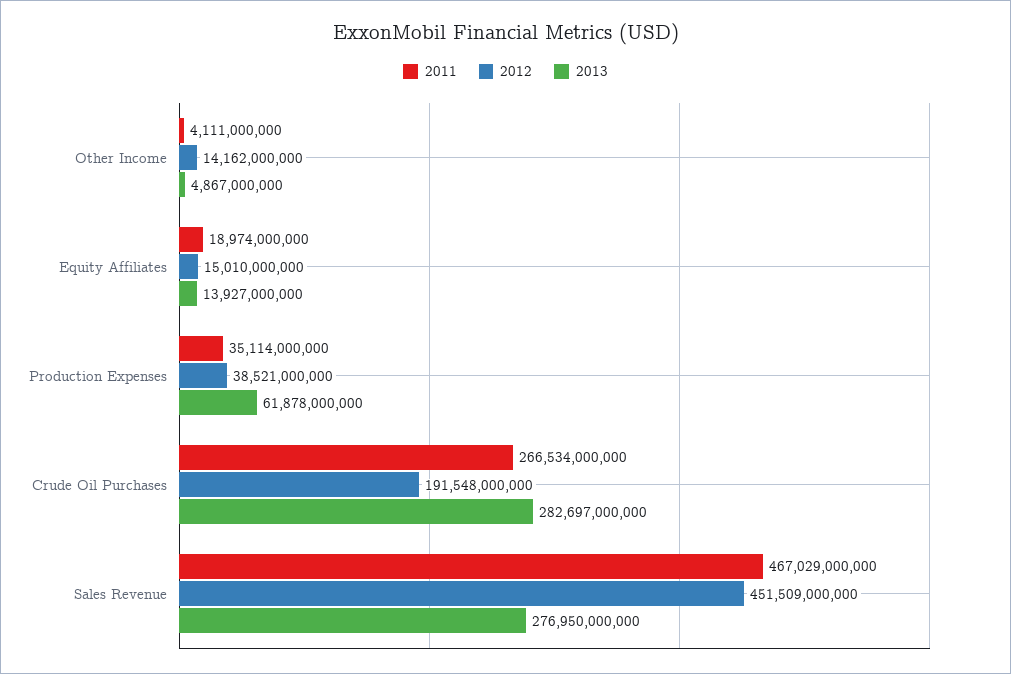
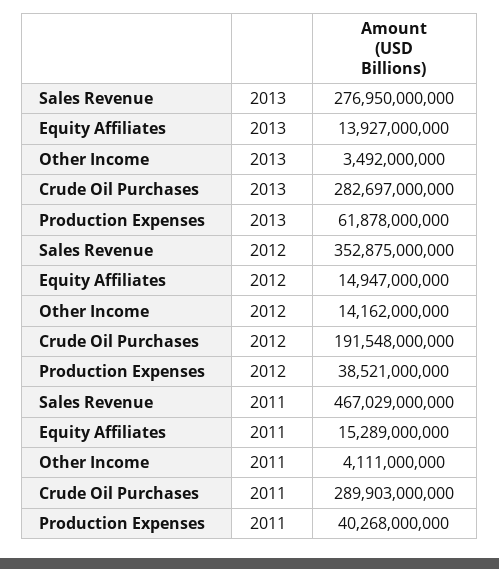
2013, Other Income: 4867000000 -> 3492000000
2011, Equity Affiliates: 18974000000 -> 15289000000
2012, Equity Affiliates: 15010000000 -> 14947000000
2011, Production Expenses: 35114000000 -> 40268000000
2011, Crude Oil Purchases: 266534000000 -> 289903000000
2012, Sales Revenue: 451509000000 -> 352875000000

